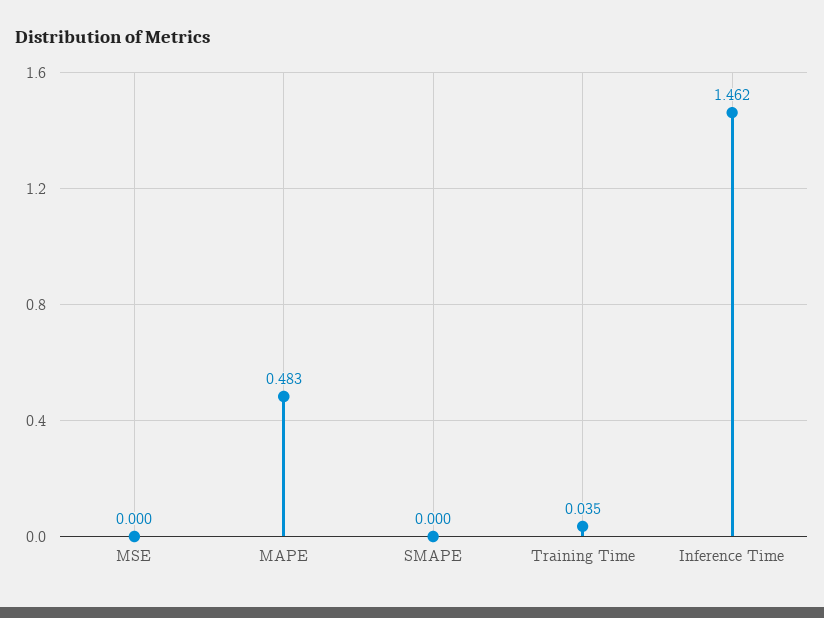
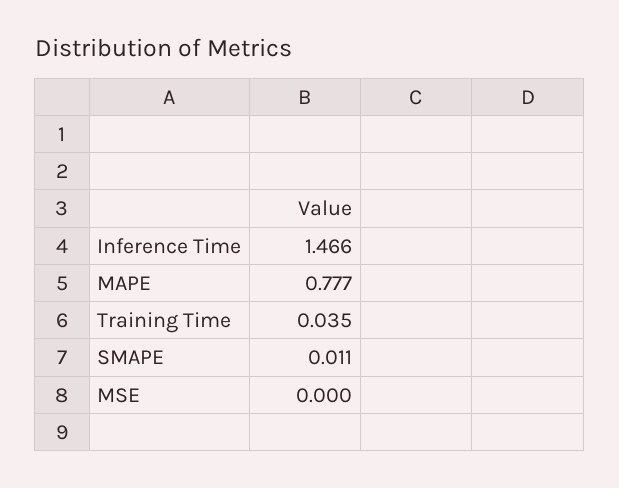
MAPE: 0.483 -> 0.777
SMAPE: 0 -> 0.011
Inference Time: 1.462 -> 1.466

